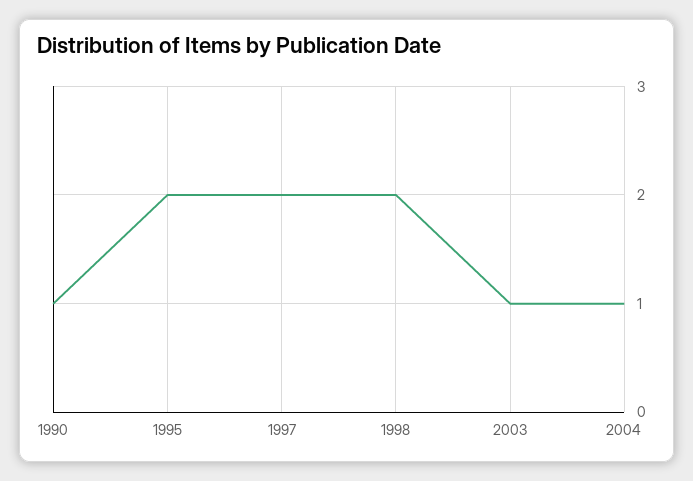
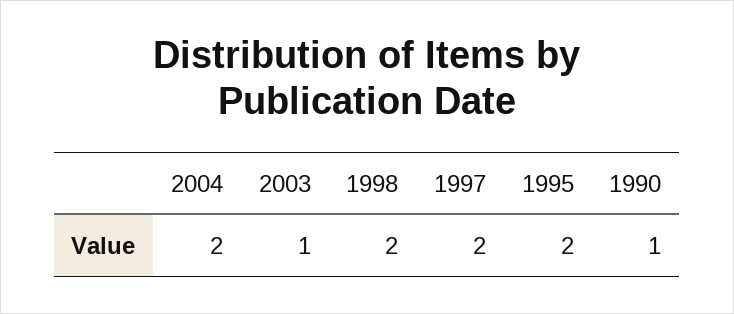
2004: 1 -> 2

